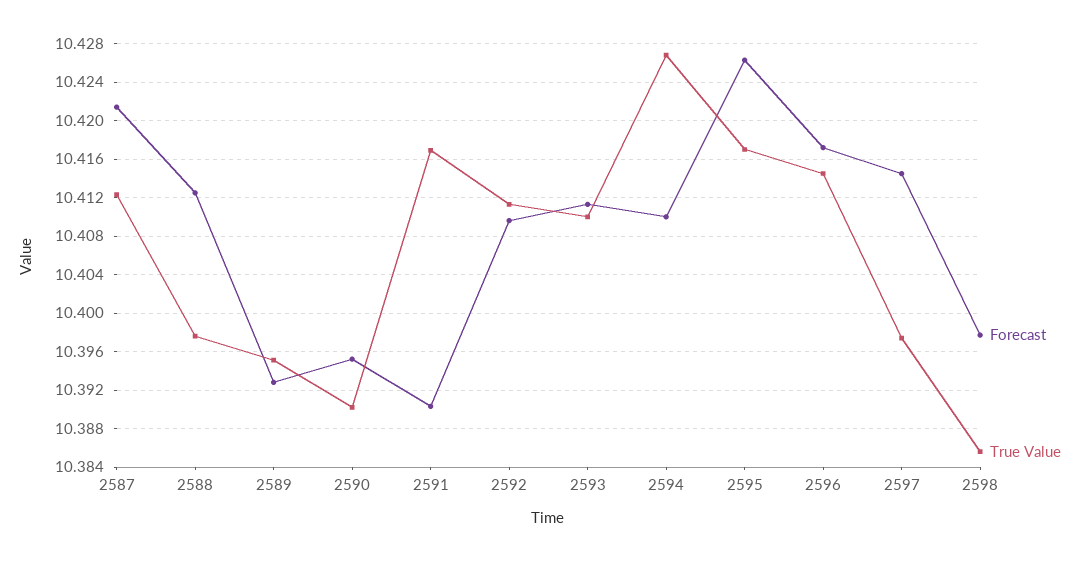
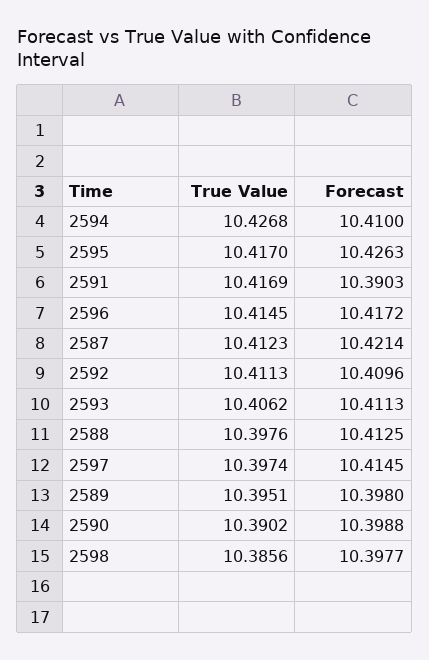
Forecast, 2589: 10.393 -> 10.398
Forecast, 2590: 10.395 -> 10.3988
True Value, 2593: 10.41 -> 10.4062

